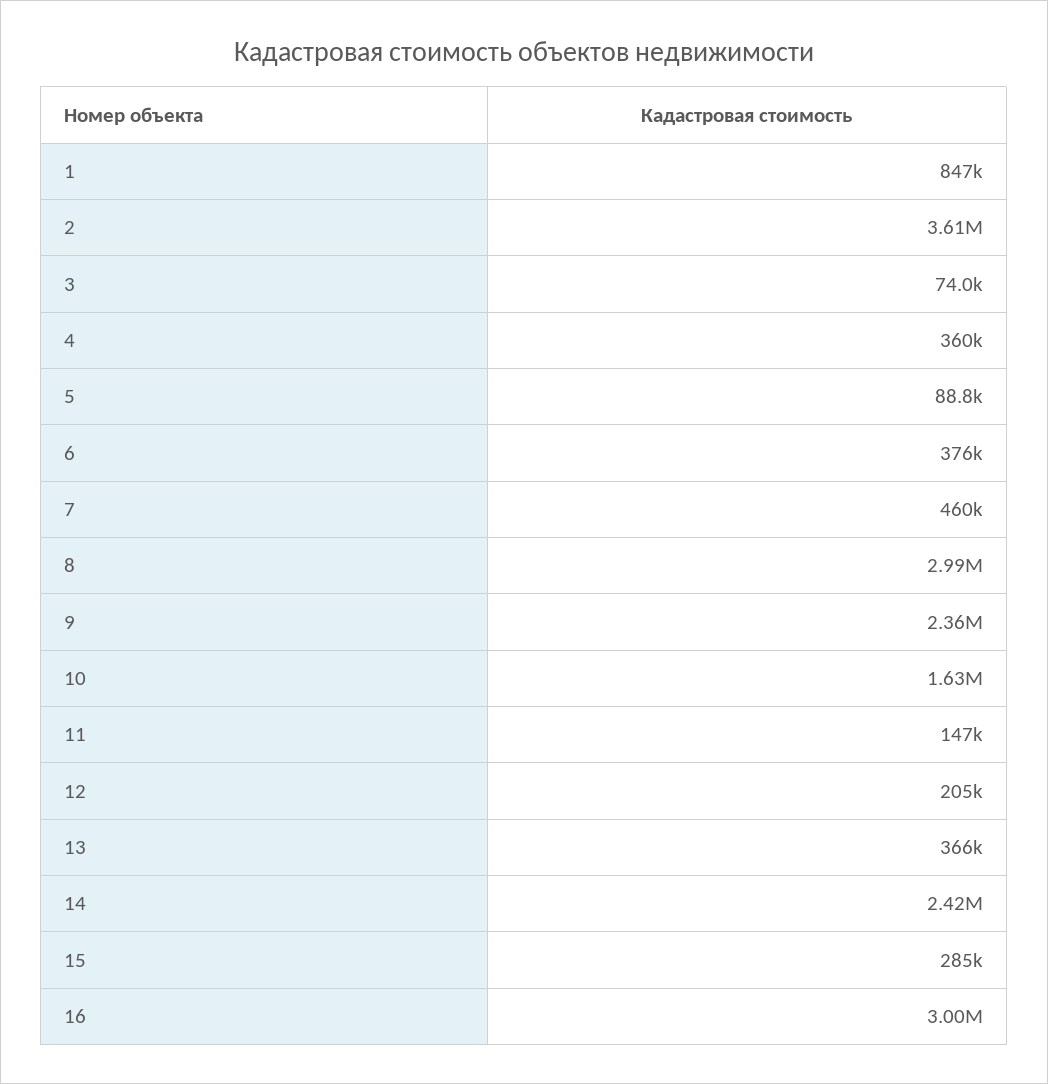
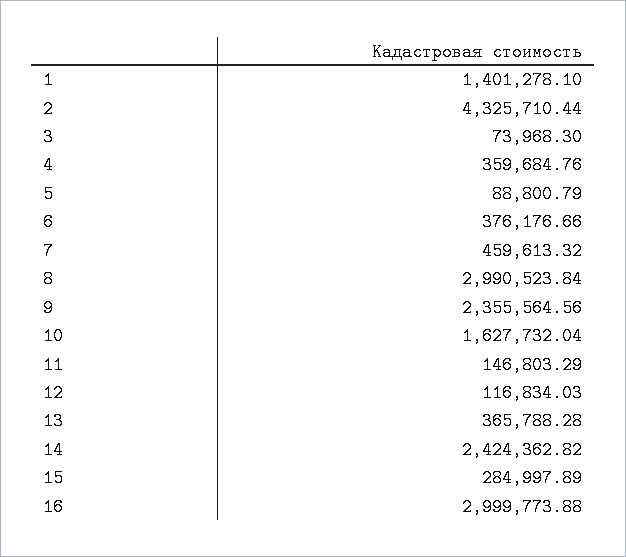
1: 847000 -> 1401278.1
2: 3610000 -> 4325710.44
12: 205000 -> 116834.03

